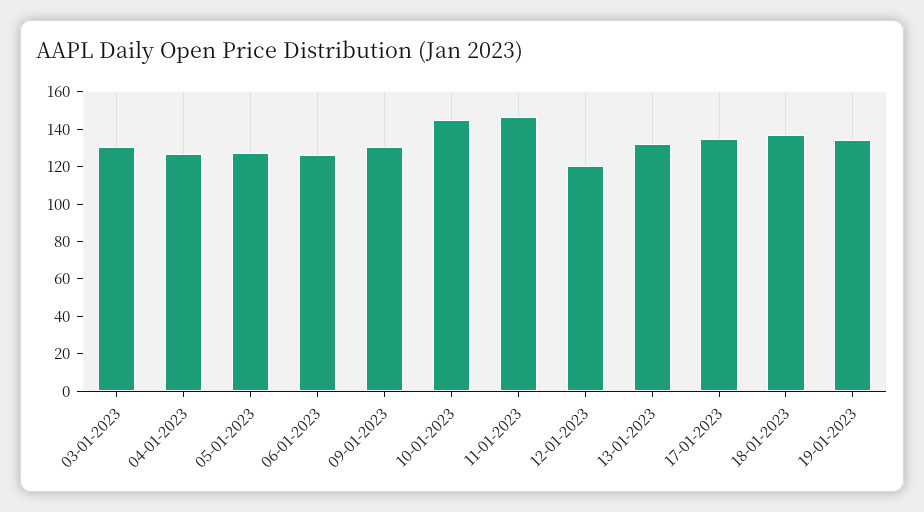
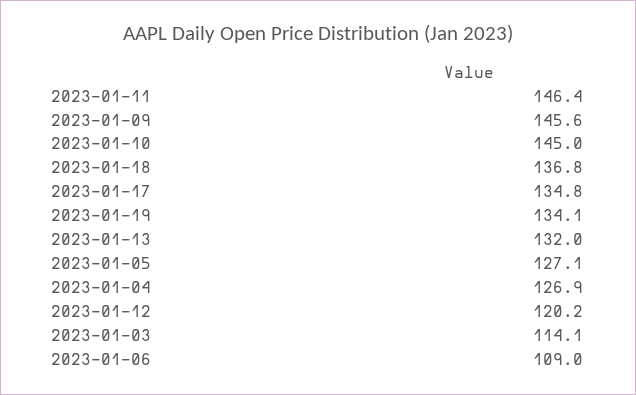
03-01-2023: 130 -> 114.1
06-01-2023: 125 -> 109
09-01-2023: 130 -> 145.6

